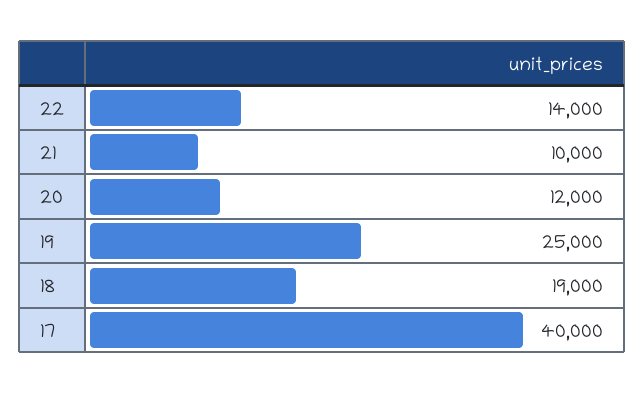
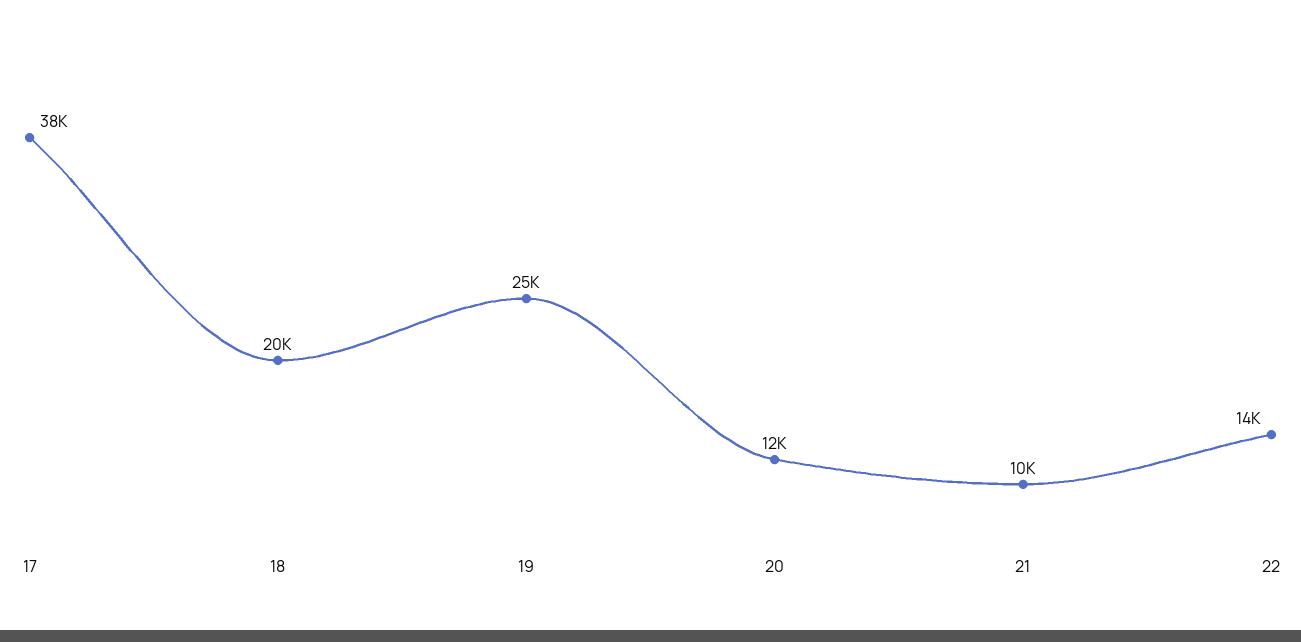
18: 19000 -> 20000
17: 40000 -> 38000

